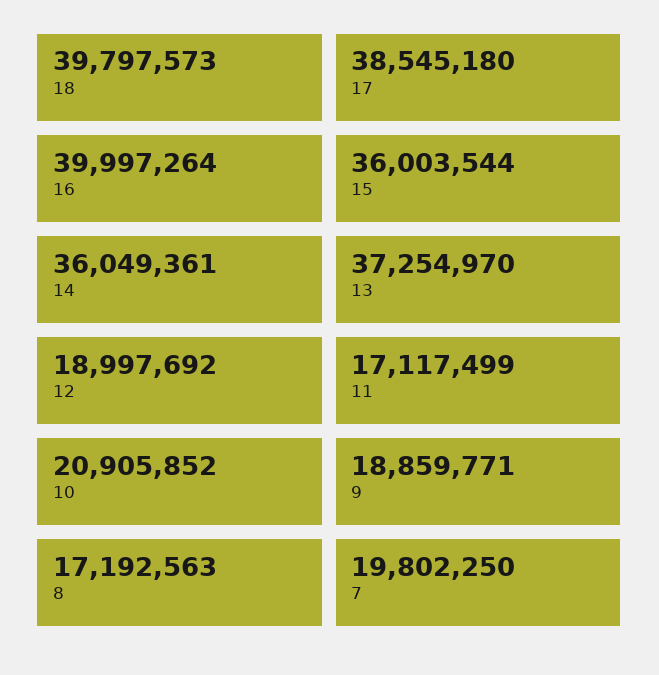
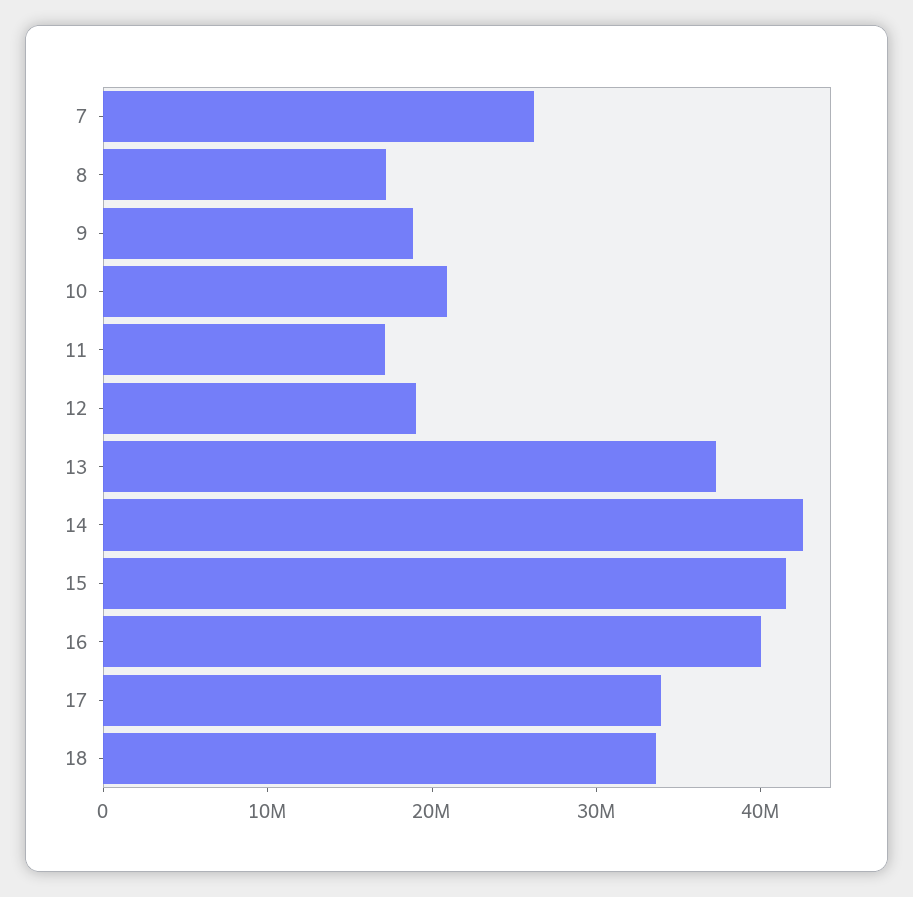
18: 39797573 -> 34000000
17: 38545180 -> 34000000
15: 36003544 -> 42000000
14: 36049361 -> 42000000
7: 19802250 -> 26000000

